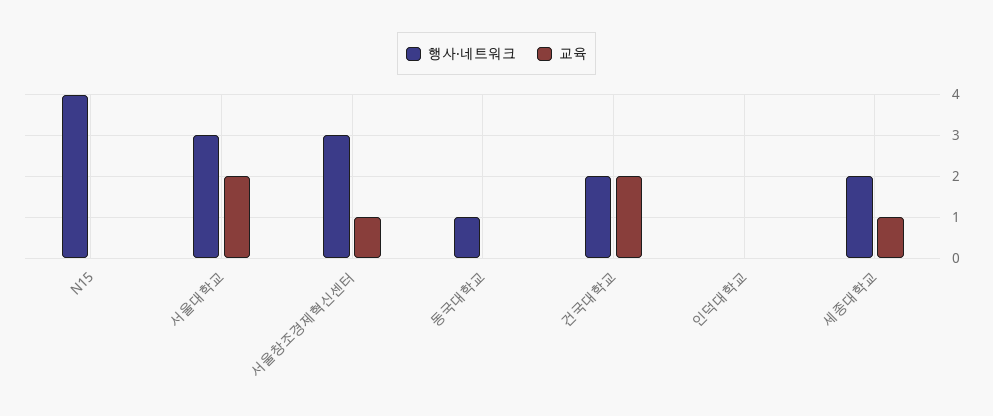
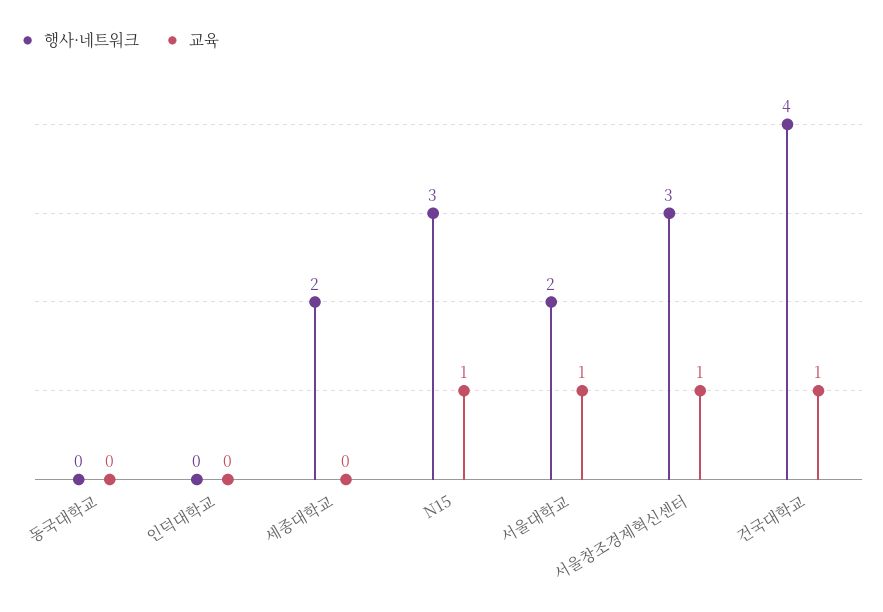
행사·네트워크, N15: 4 -> 3
교육, N15: 0 -> 1
행사·네트워크, 서울대학교: 3 -> 2
교육, 서울대학교: 2 -> 1
행사·네트워크, 동국대학교: 1 -> 0
행사·네트워크, 건국대학교: 2 -> 4
교육, 건국대학교: 2 -> 1
교육, 세종대학교: 1 -> 0

